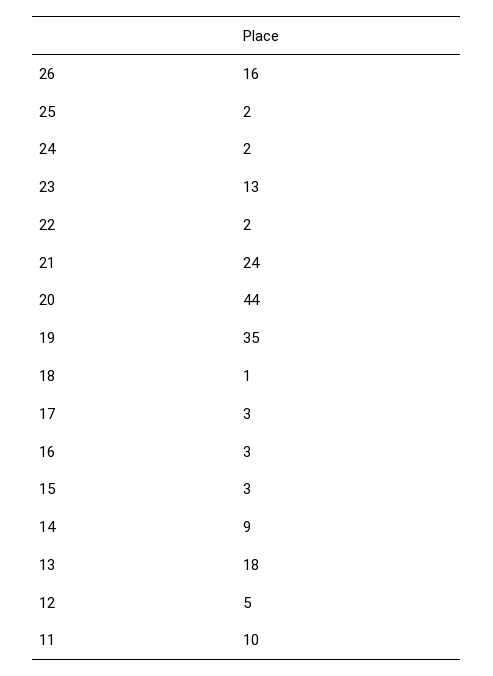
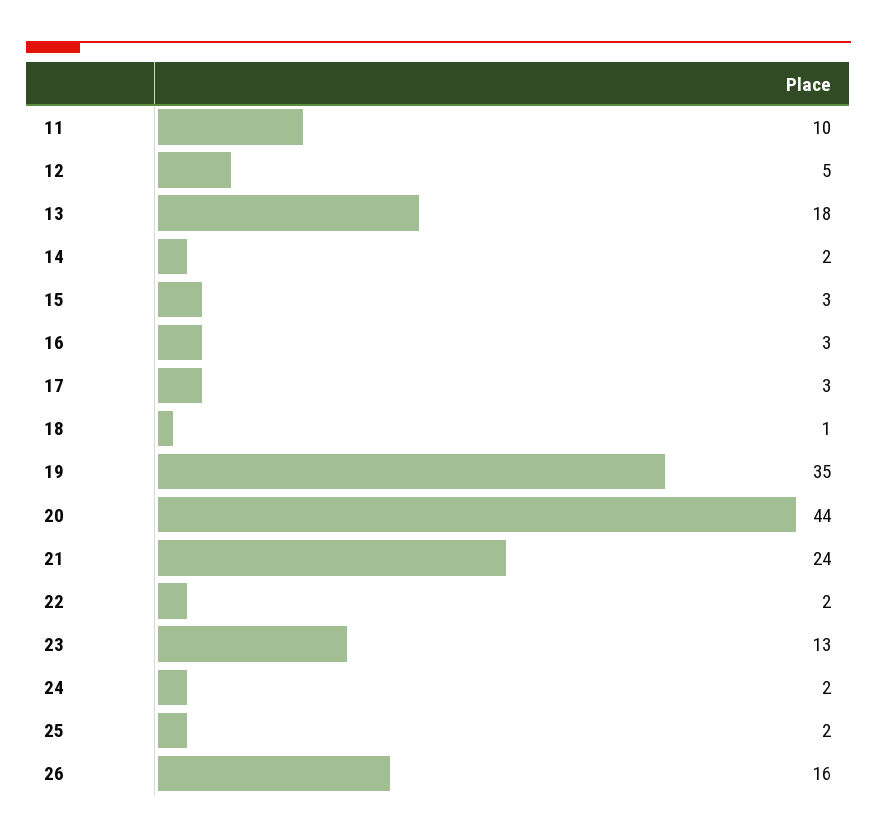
14: 9 -> 2

